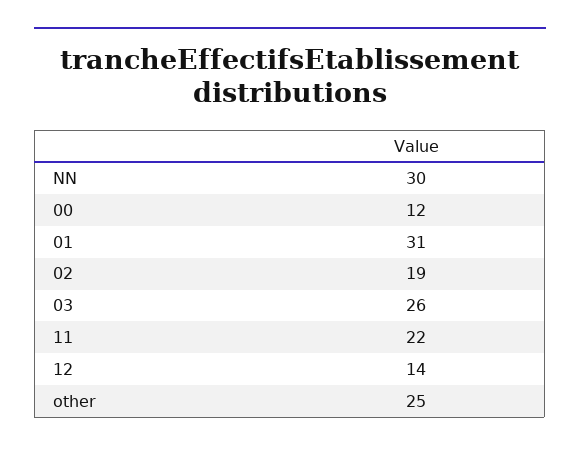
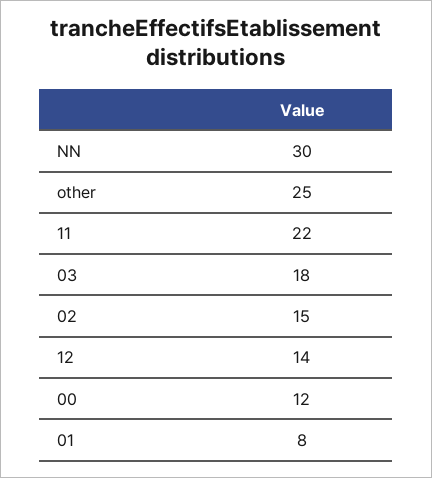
01: 31 -> 8
02: 19 -> 15
03: 26 -> 18

